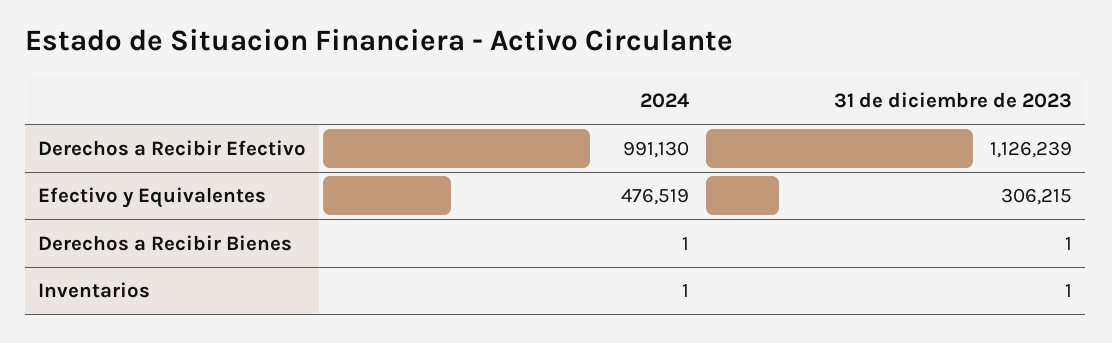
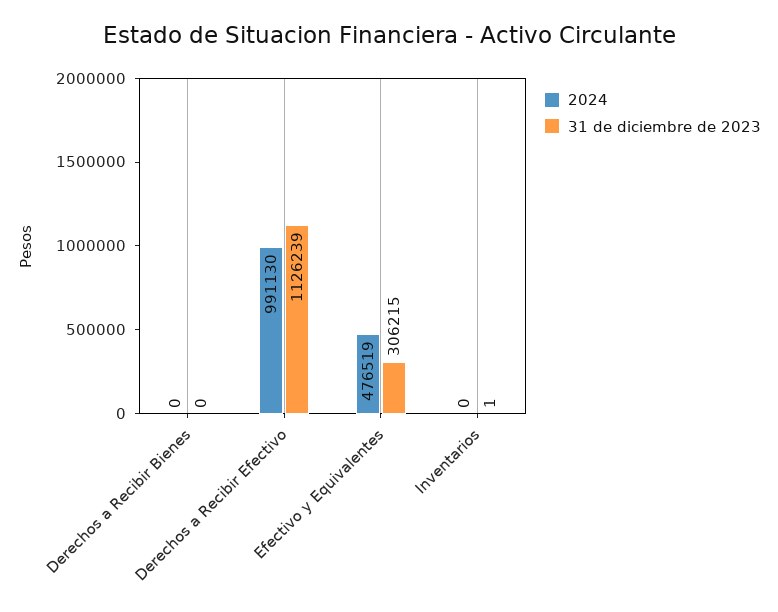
2024, Derechos a Recibir Bienes: 1 -> 0
31 de diciembre de 2023, Derechos a Recibir Bienes: 1 -> 0
2024, Inventarios: 1 -> 0

